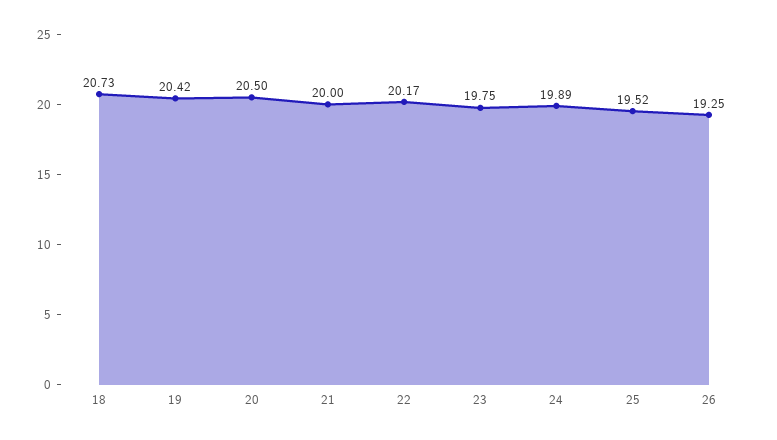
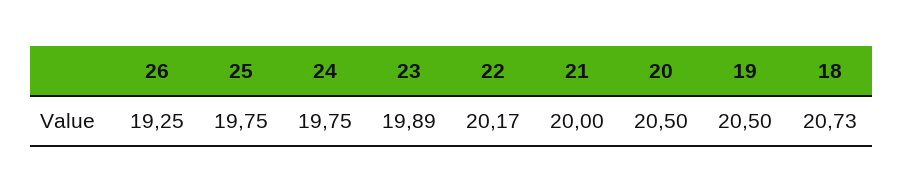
19: 20.42 -> 20.5
23: 19.75 -> 19.89
24: 19.89 -> 19.75
25: 19.52 -> 19.75

